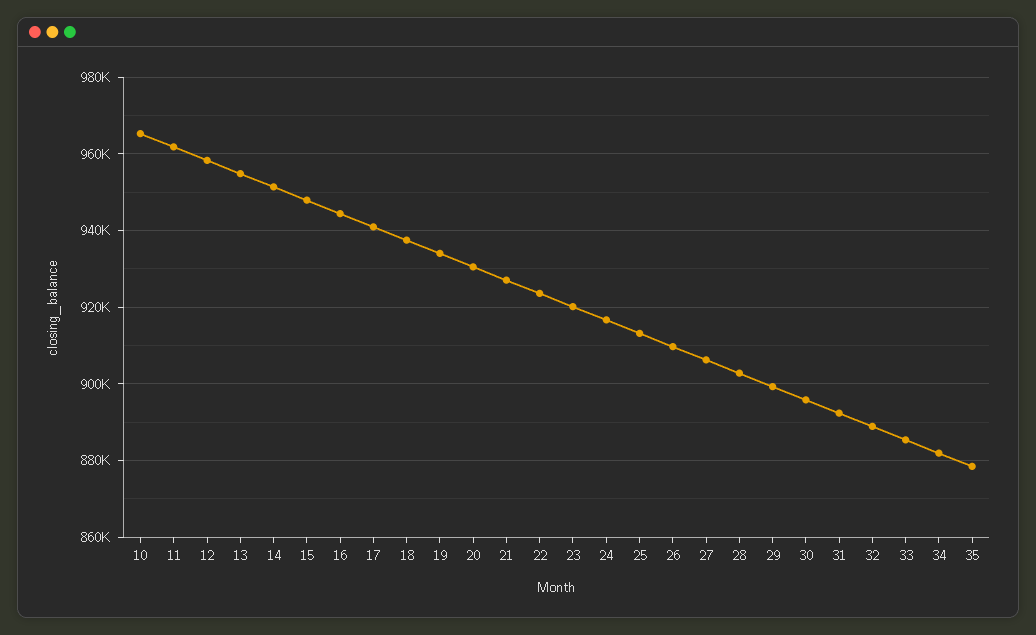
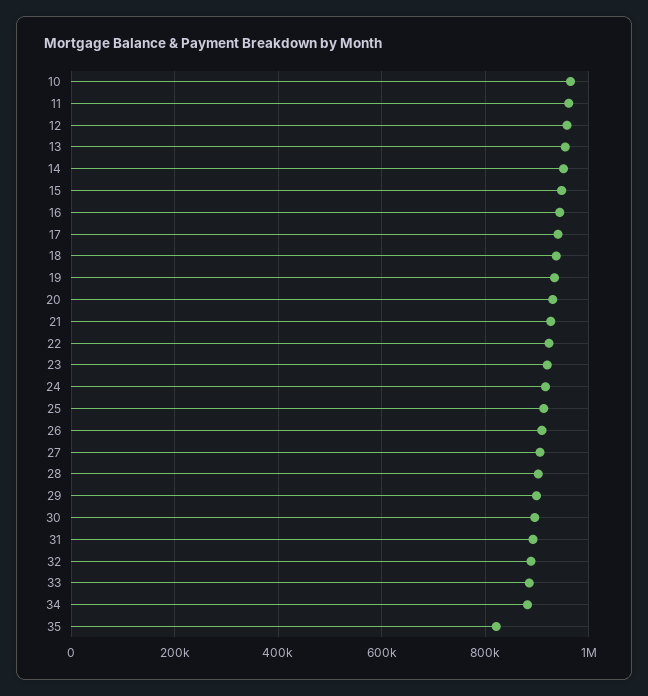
35: 878000 -> 820000

